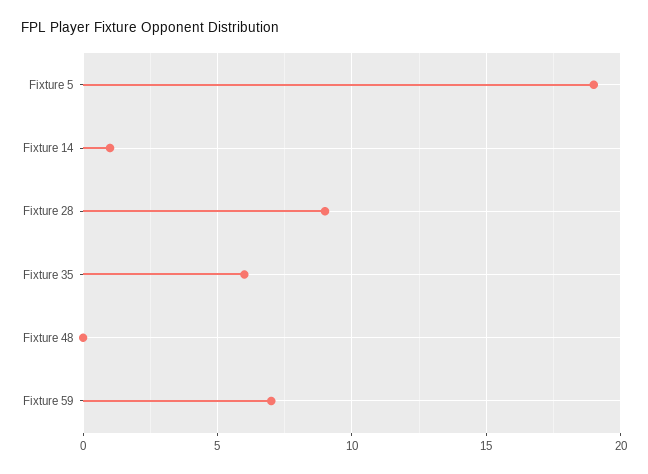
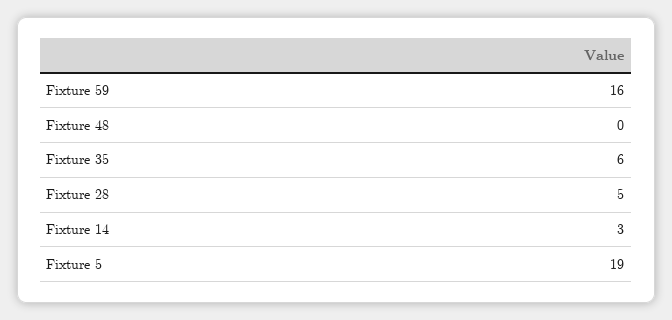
Fixture 14: 1 -> 3
Fixture 28: 9 -> 5
Fixture 59: 7 -> 16

